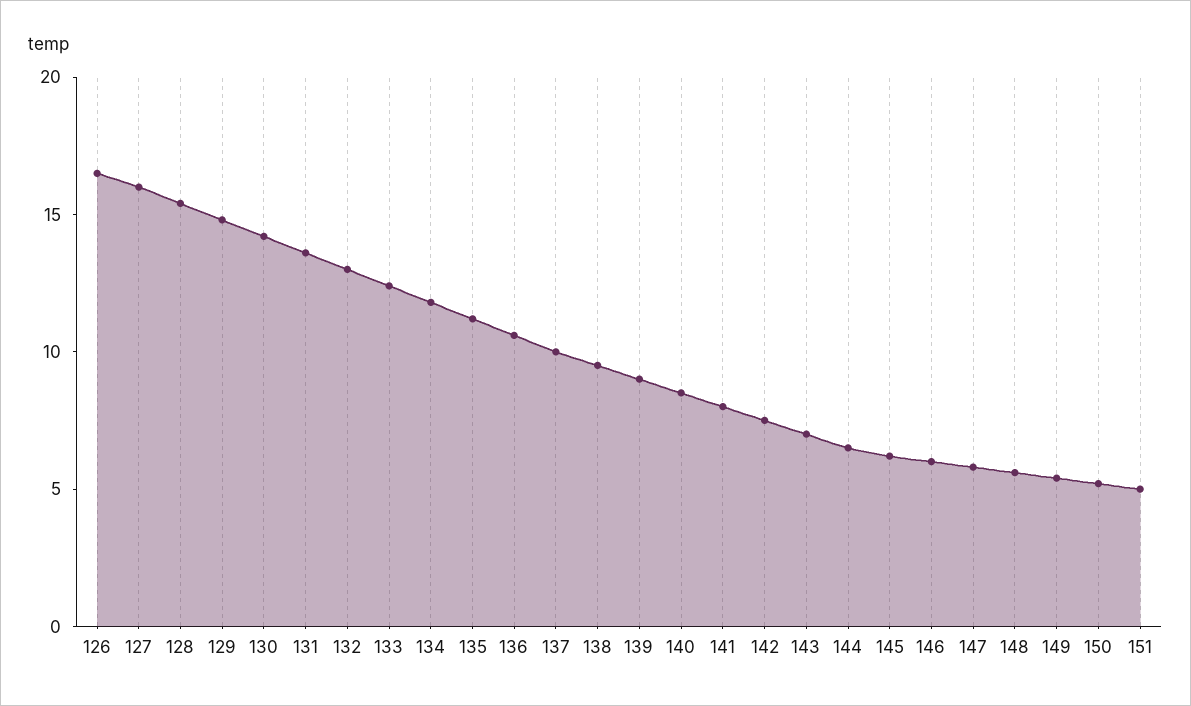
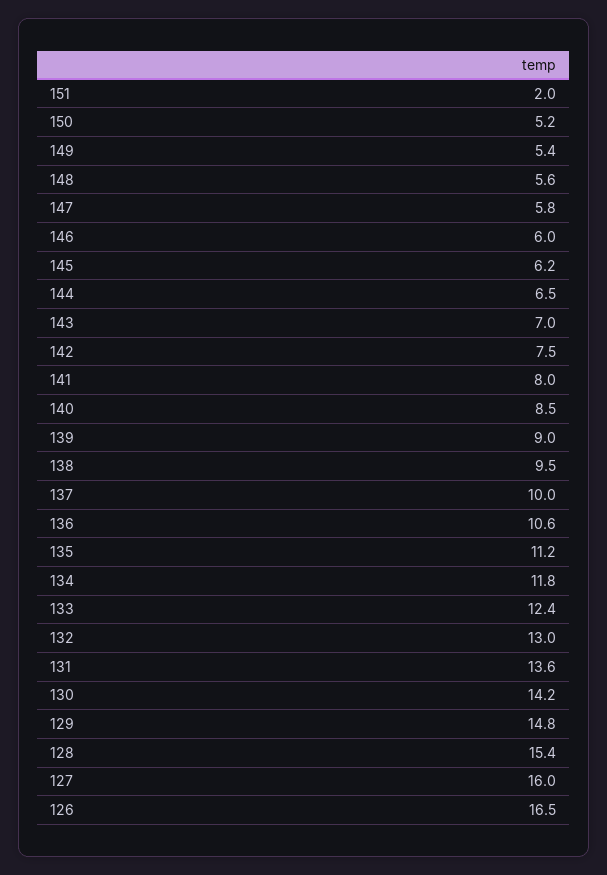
151: 5 -> 2

